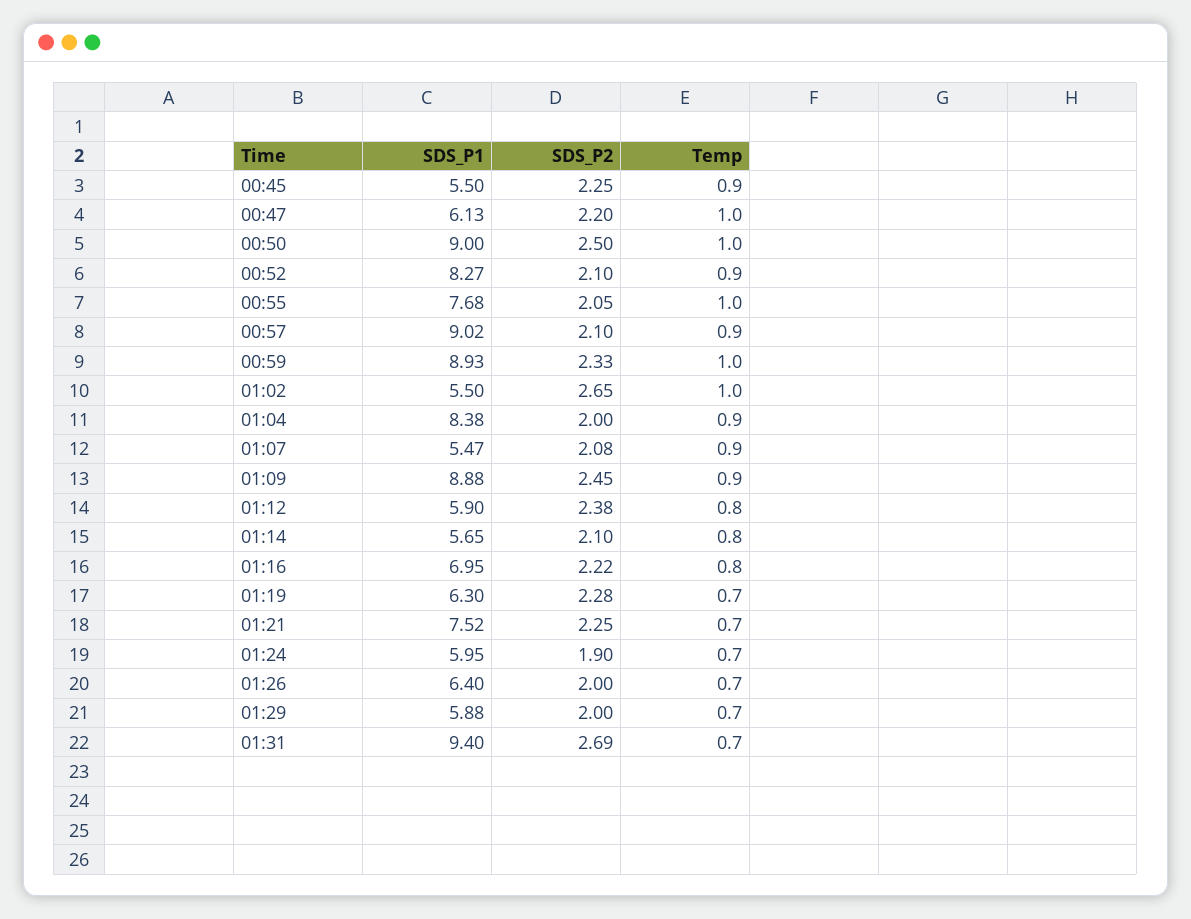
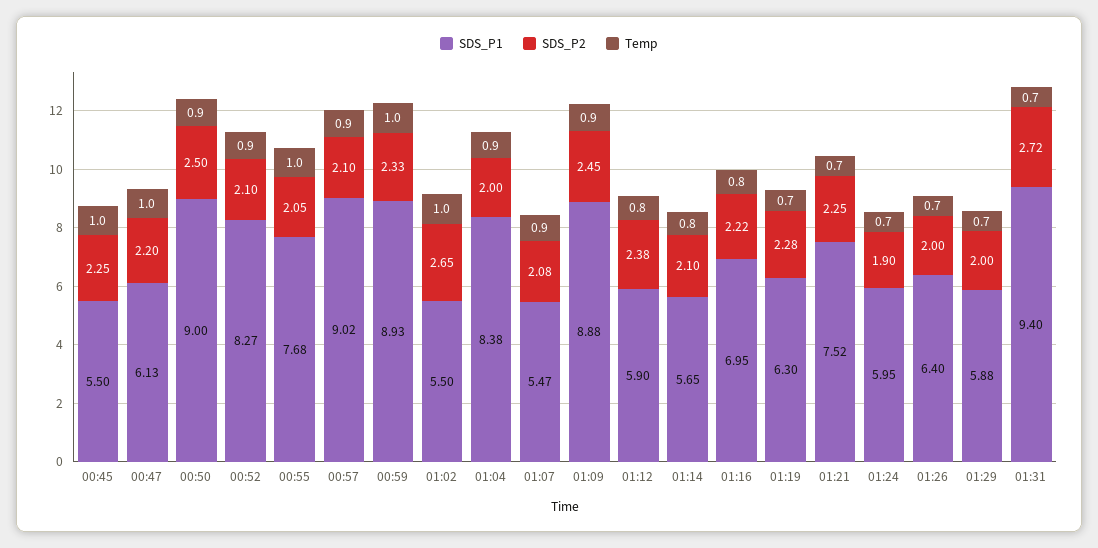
Temp, 00:45: 0.9 -> 1
Temp, 00:50: 1 -> 0.9
SDS_P2, 01:31: 2.69 -> 2.72

